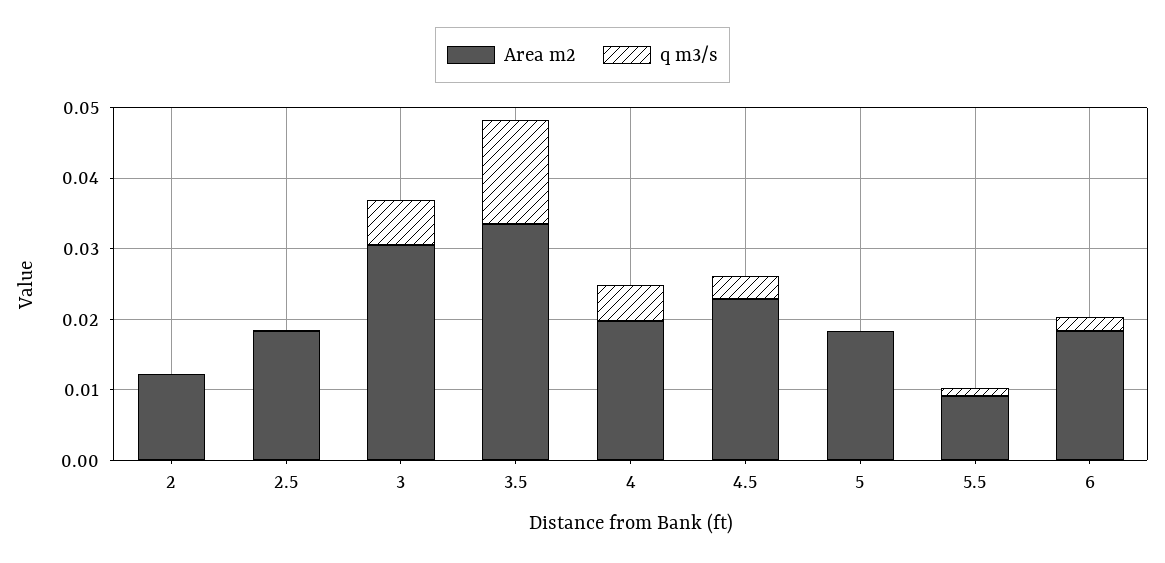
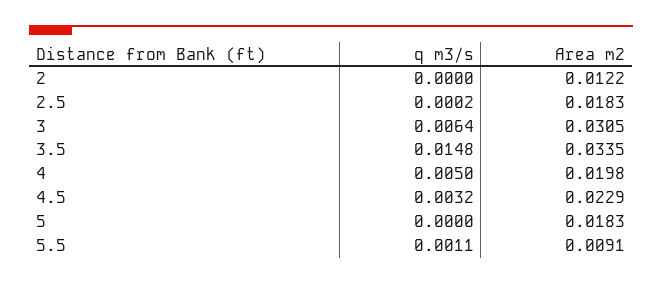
Area m2, 6: 0.018 -> none
q m3/s, 6: 0.002 -> none

